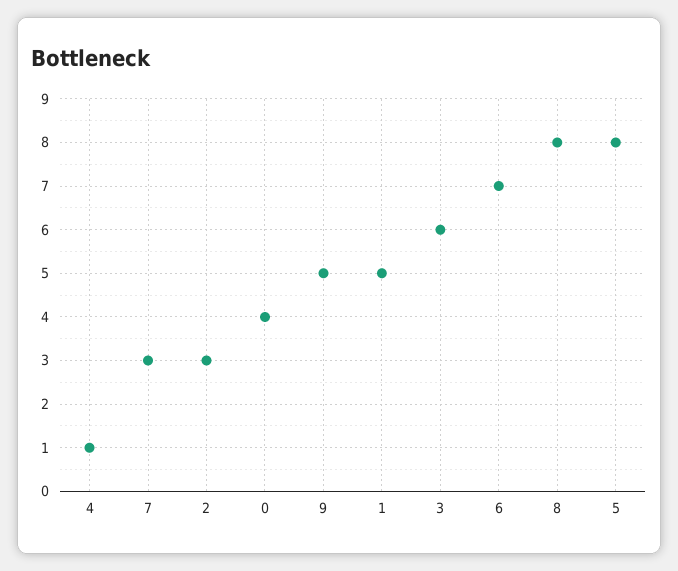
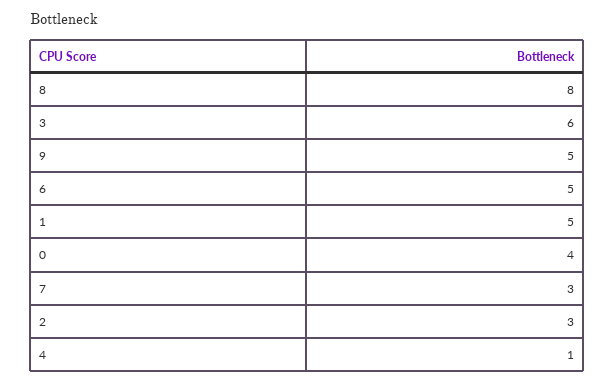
6: 7 -> 5
5: 8 -> none

